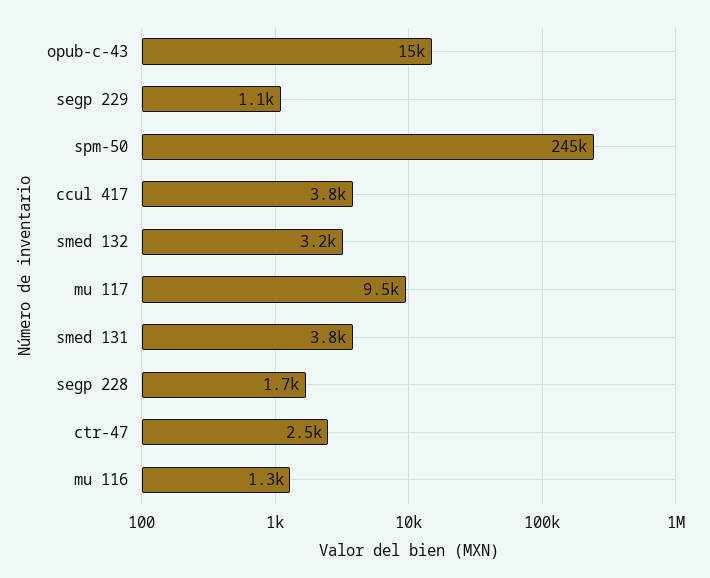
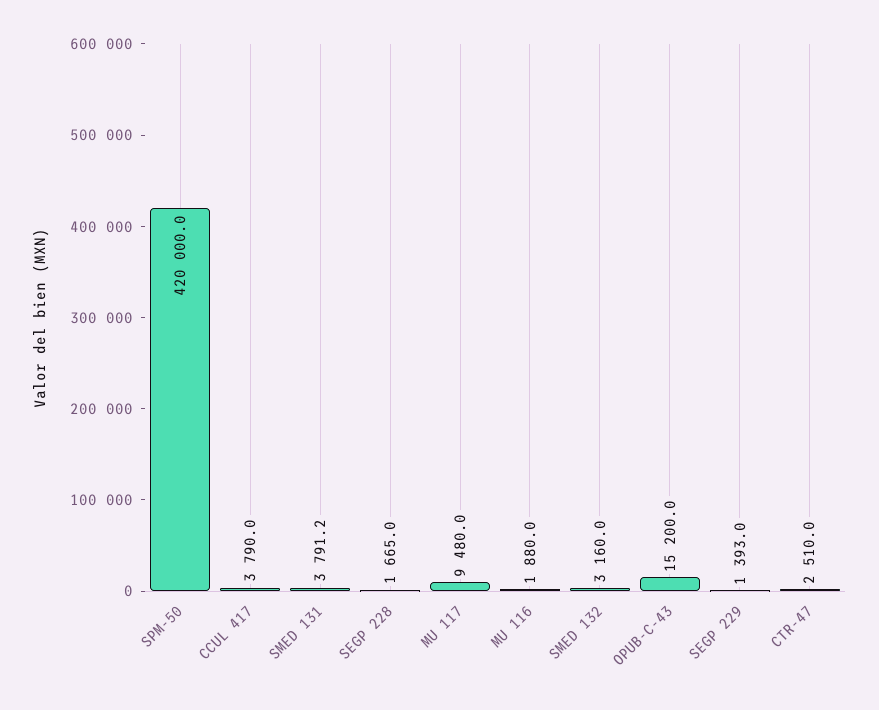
segp 229: 1100 -> 1393
spm-50: 245000 -> 420000
mu 116: 1300 -> 1880

